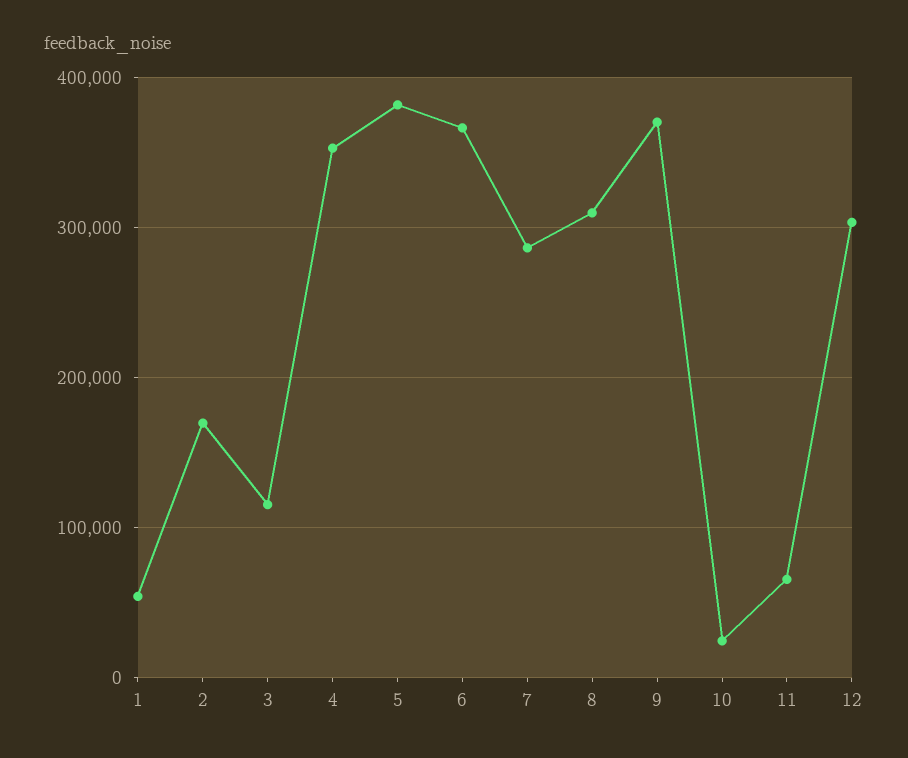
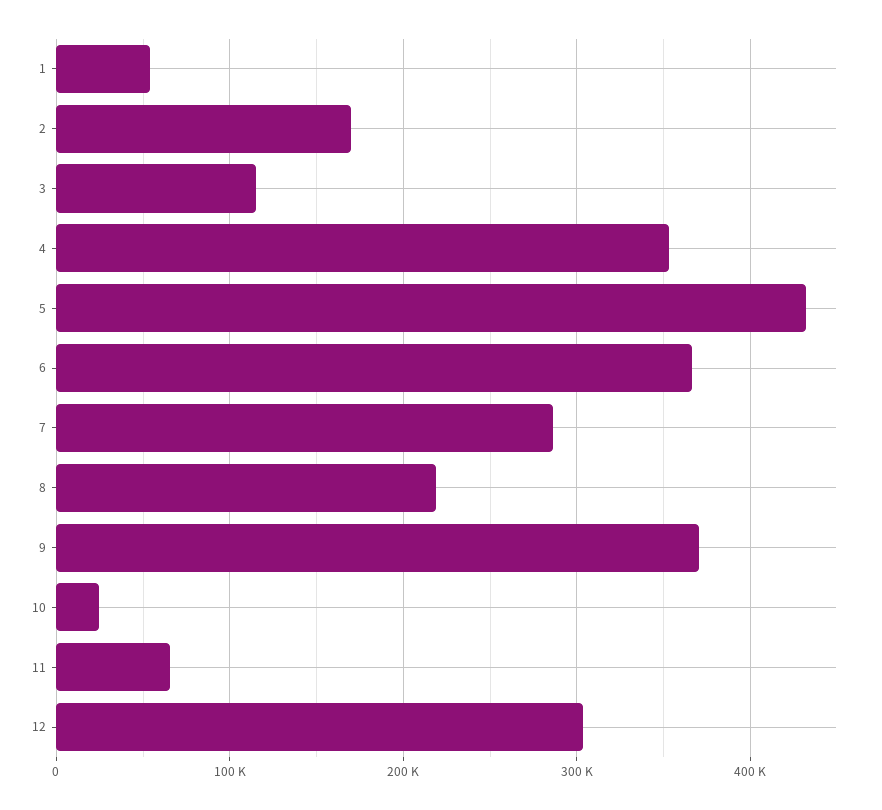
5: 380000 -> 430000
8: 310000 -> 220000

